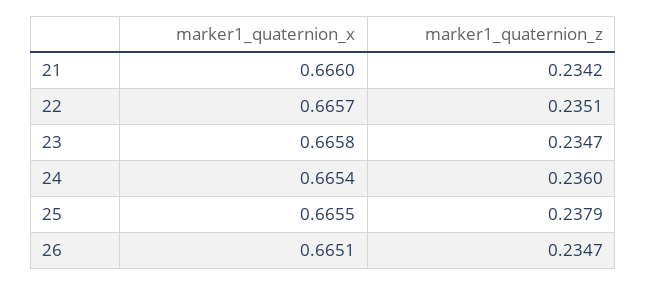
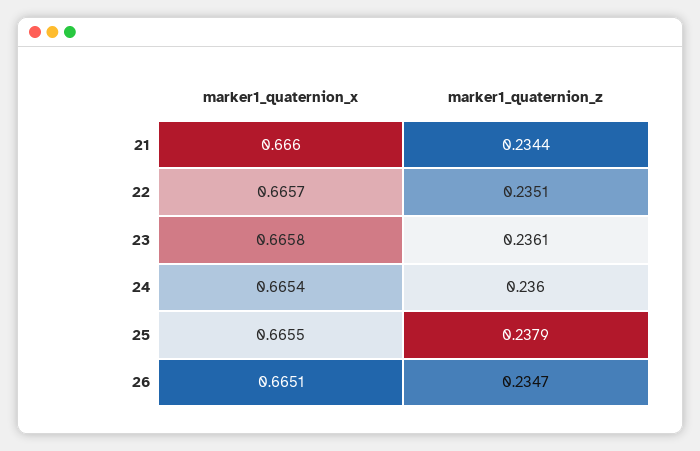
marker1_quaternion_z, 21: 0.2342 -> 0.2344
marker1_quaternion_z, 23: 0.2347 -> 0.2361

